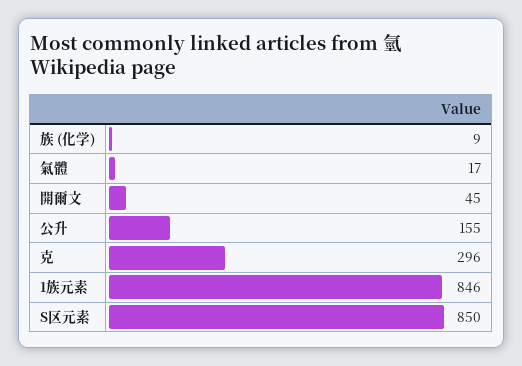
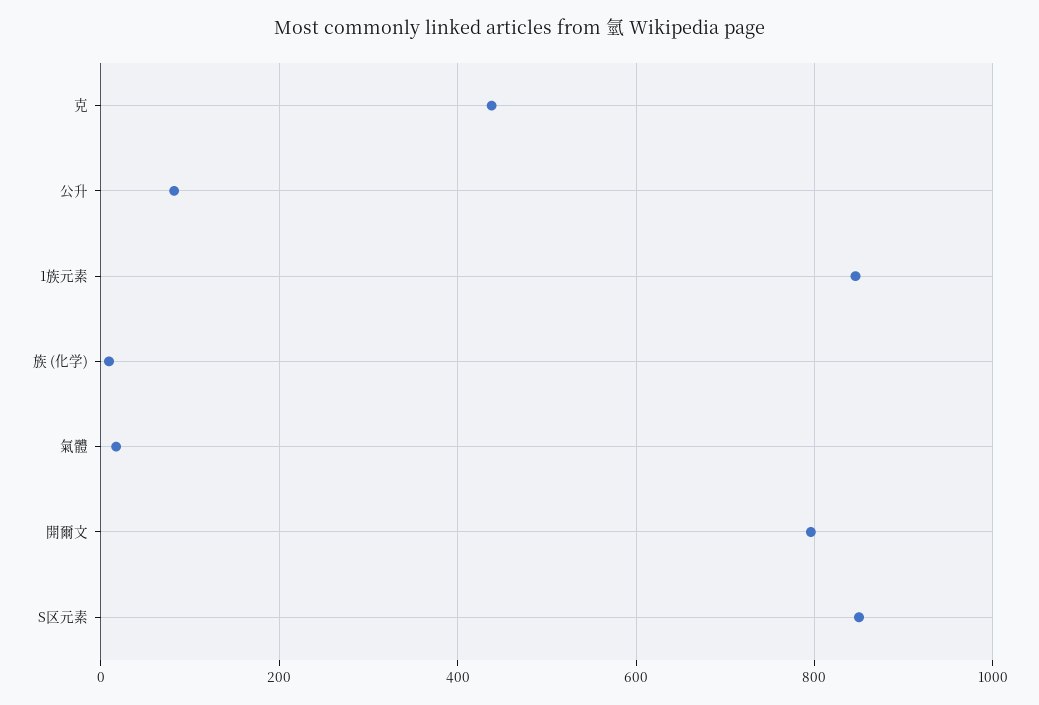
開爾文: 45 -> 800
公升: 155 -> 80
克: 296 -> 440

